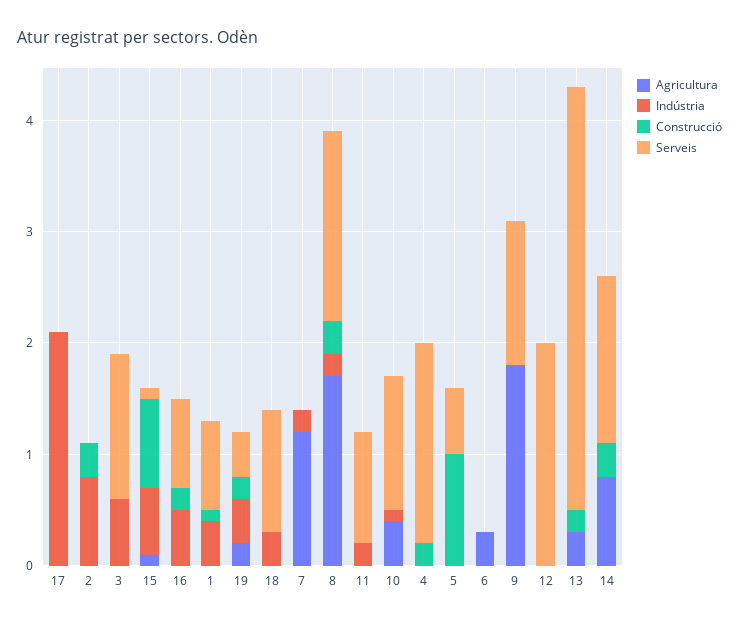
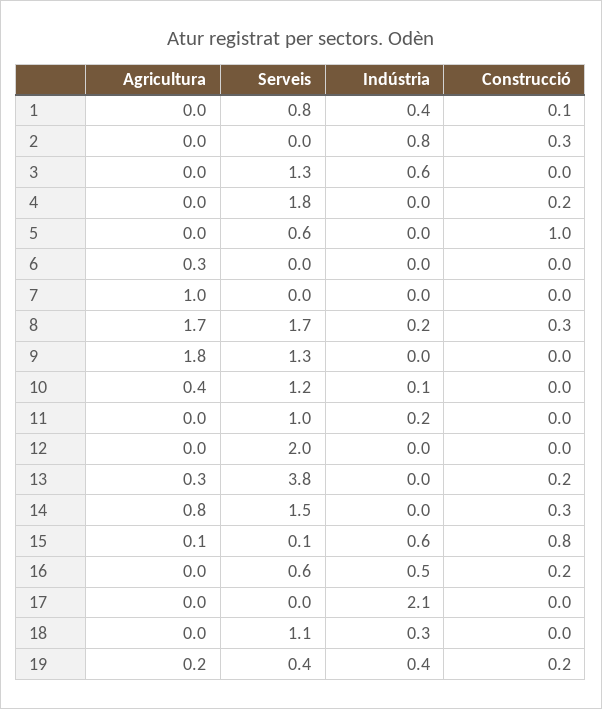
Serveis, 16: 0.8 -> 0.6
Agricultura, 7: 1.2 -> 1
Indústria, 7: 0.2 -> 0

